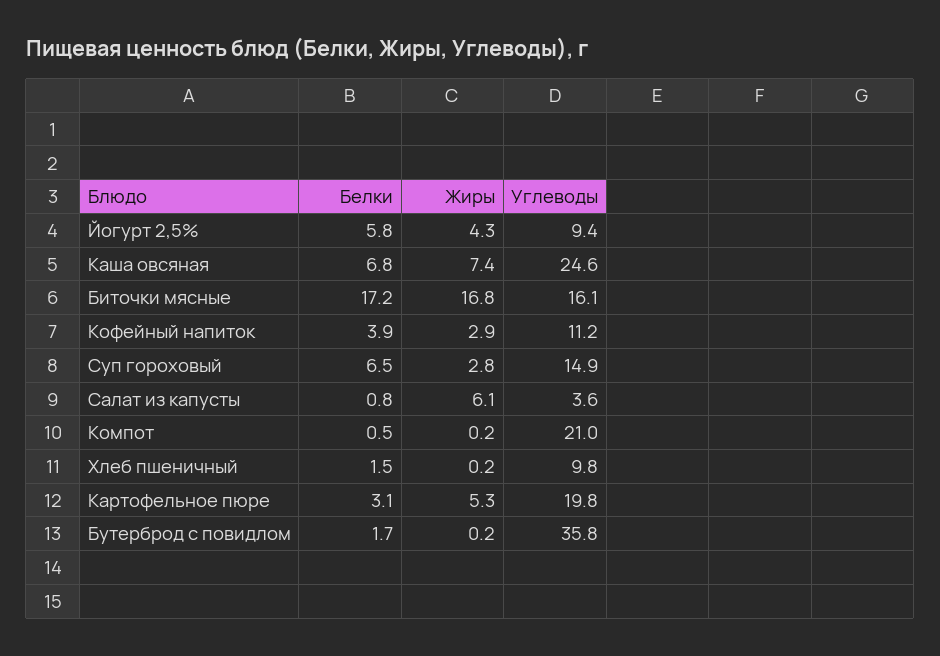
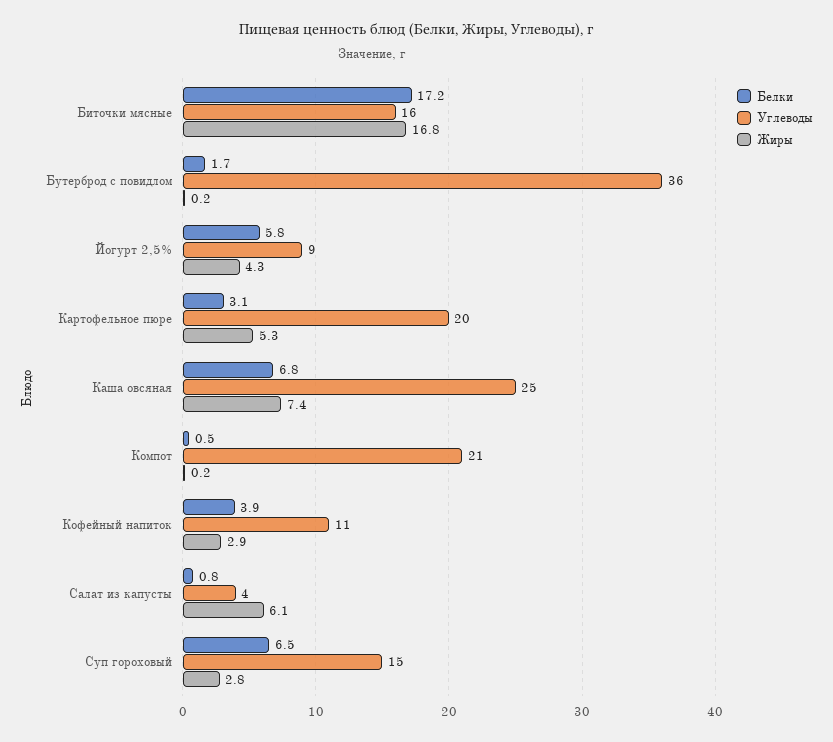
Белки, Хлеб пшеничный: 1.5 -> none
Жиры, Хлеб пшеничный: 0.2 -> none
Углеводы, Хлеб пшеничный: 9.8 -> none

